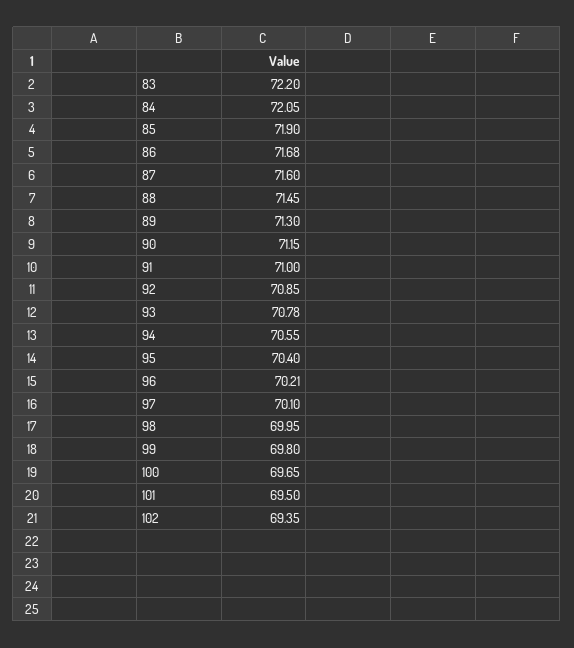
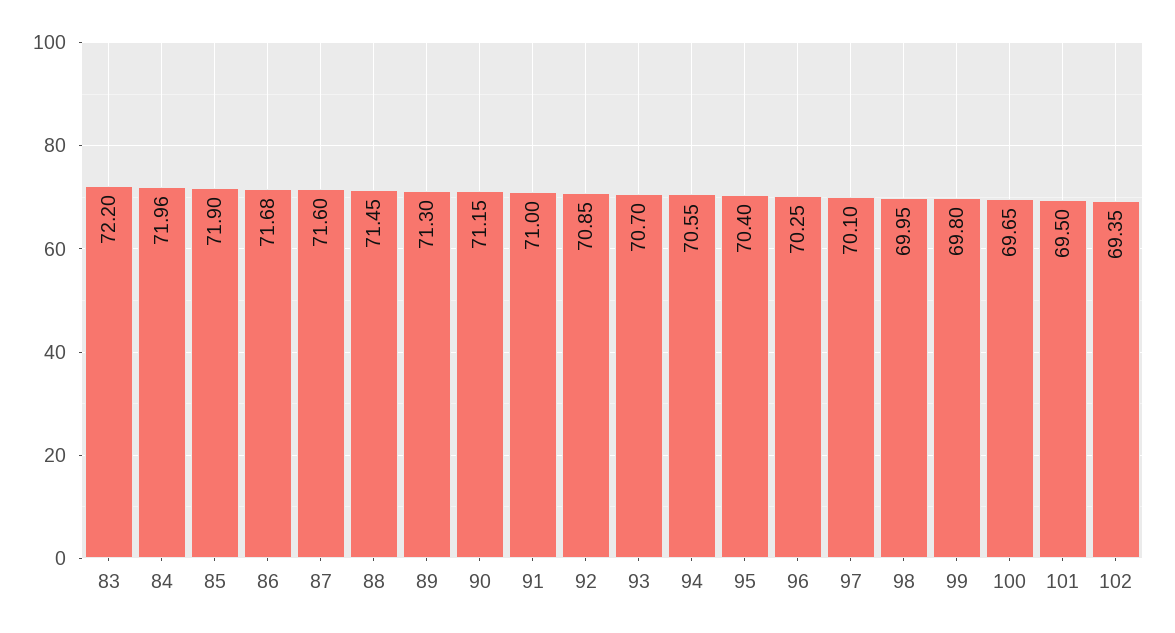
84: 72.05 -> 71.96
93: 70.78 -> 70.7
96: 70.21 -> 70.25

